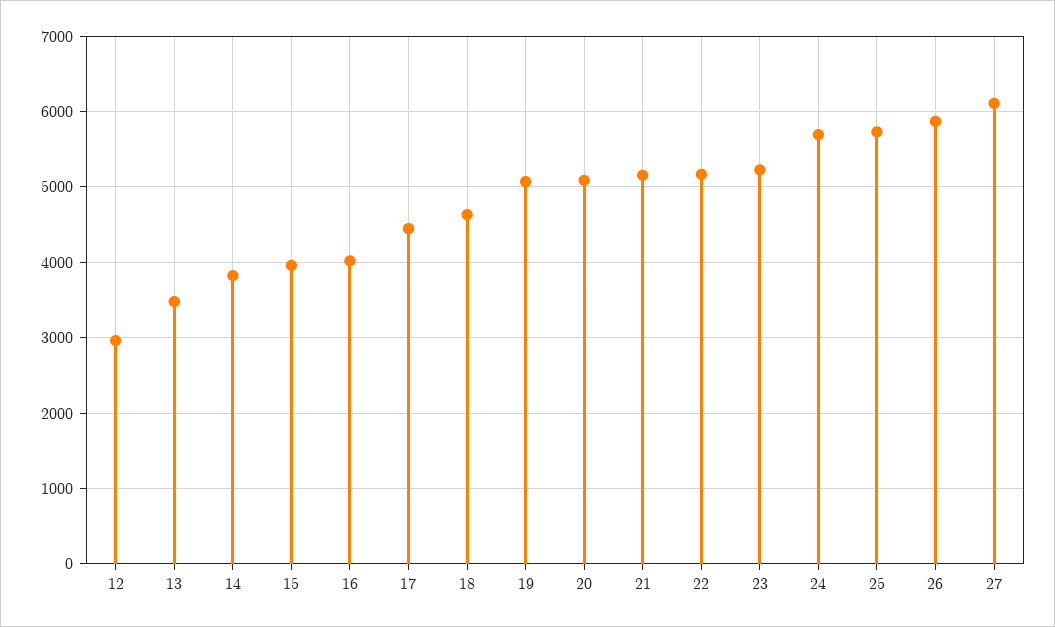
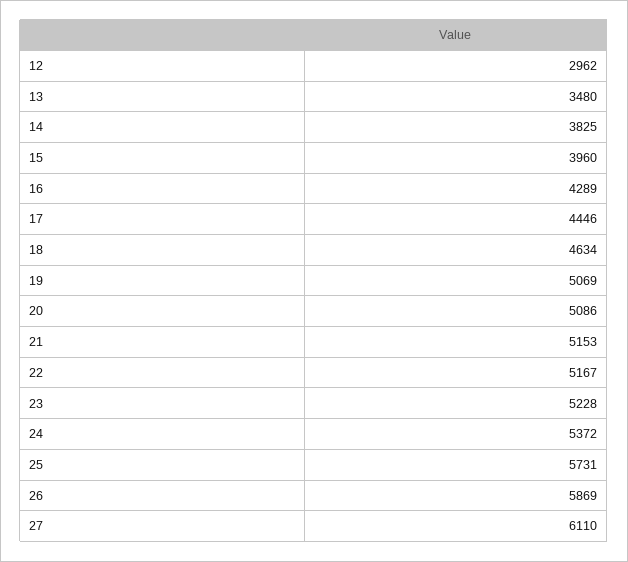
16: 4000 -> 4289
24: 5700 -> 5372

